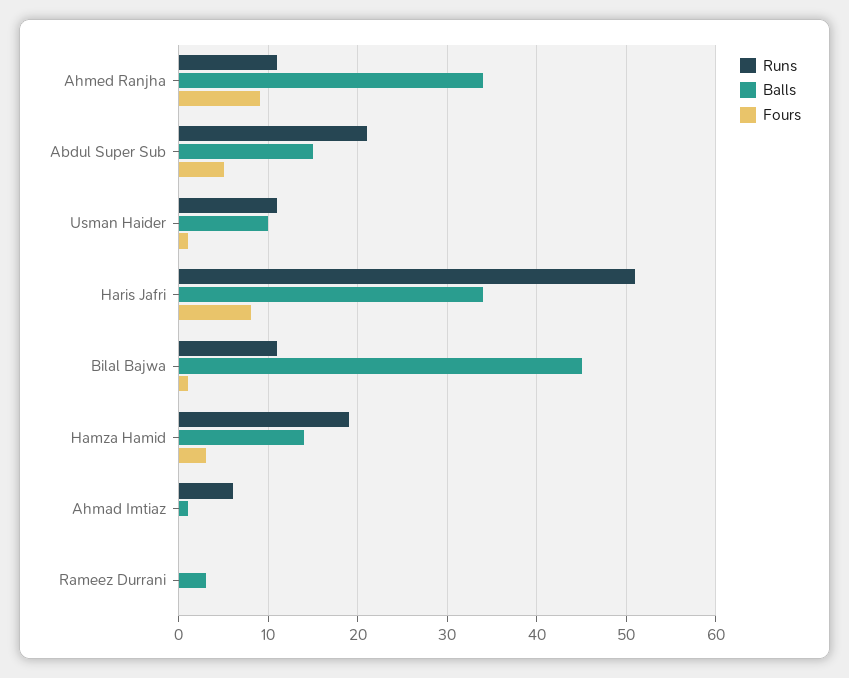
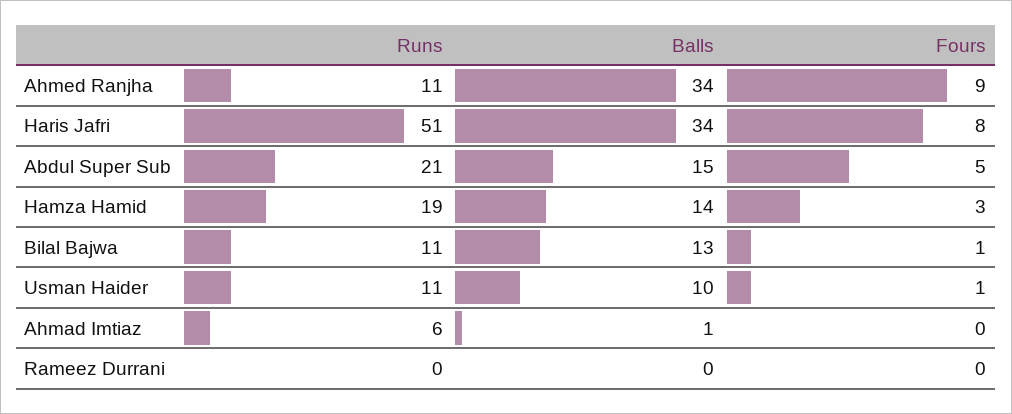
Balls, Bilal Bajwa: 45 -> 13
Balls, Rameez Durrani: 3 -> 0

